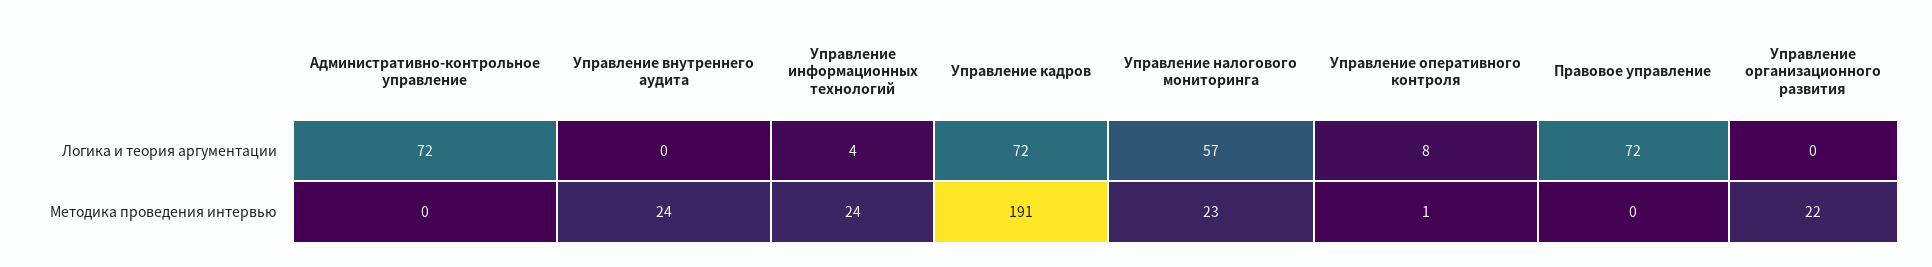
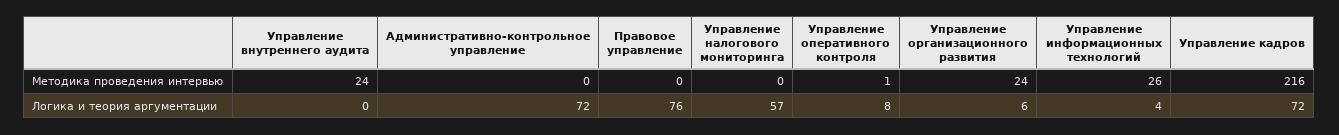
Правовое управление, Логика и теория аргументации: 72 -> 76
Управление организационного развития, Логика и теория аргументации: 0 -> 6
Управление информационных технологий, Методика проведения интервью: 24 -> 26
Управление кадров, Методика проведения интервью: 191 -> 216
Управление налогового мониторинга, Методика проведения интервью: 23 -> 0
Управление организационного развития, Методика проведения интервью: 22 -> 24

